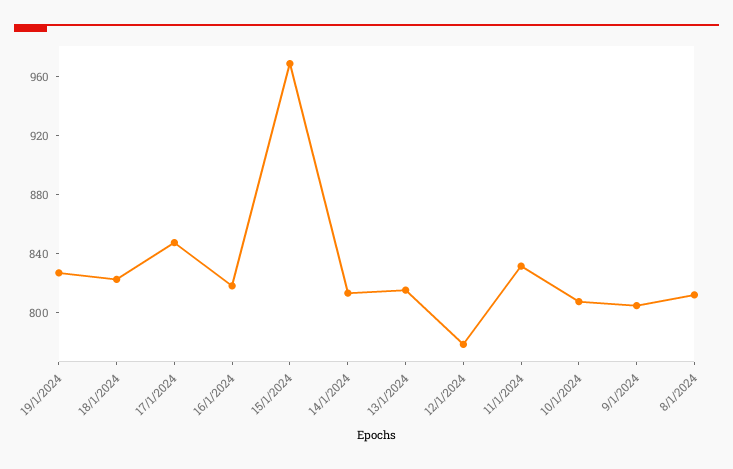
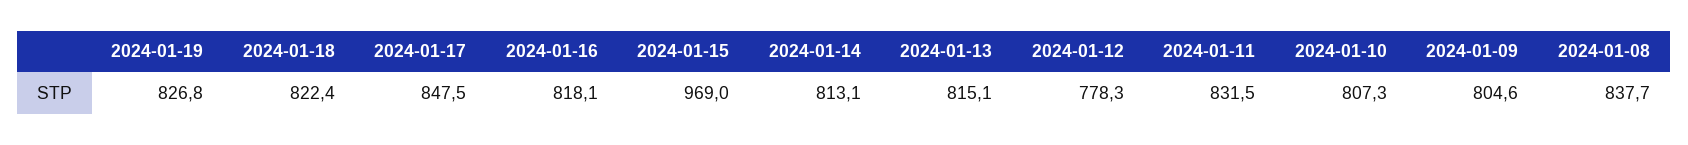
8/1/2024: 810 -> 837.7

